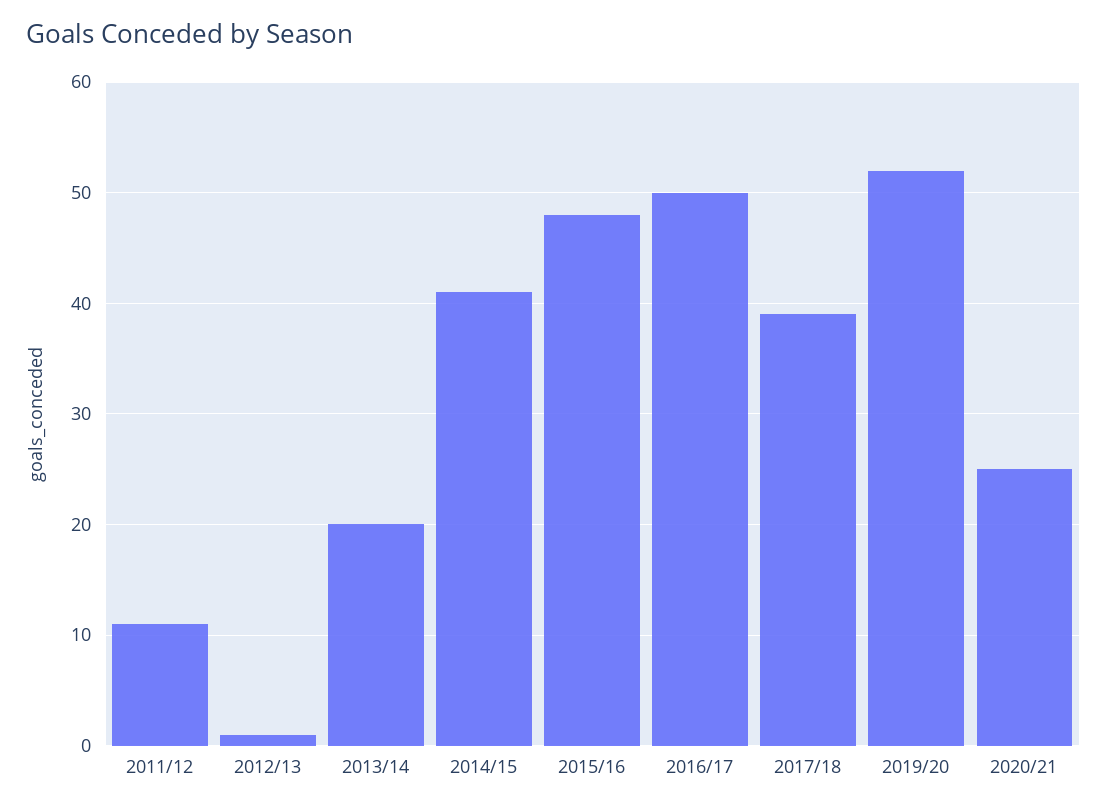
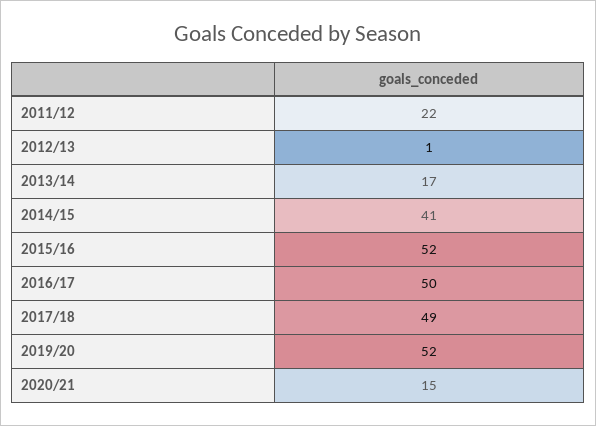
2011/12: 11 -> 22
2013/14: 20 -> 17
2015/16: 48 -> 52
2017/18: 39 -> 49
2020/21: 25 -> 15

